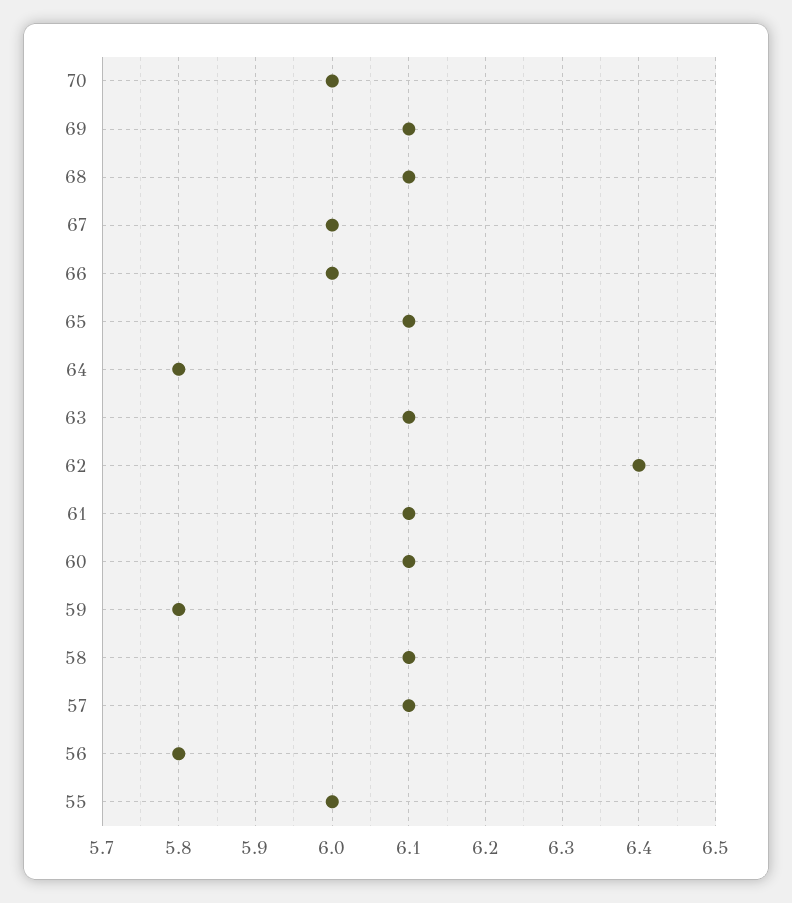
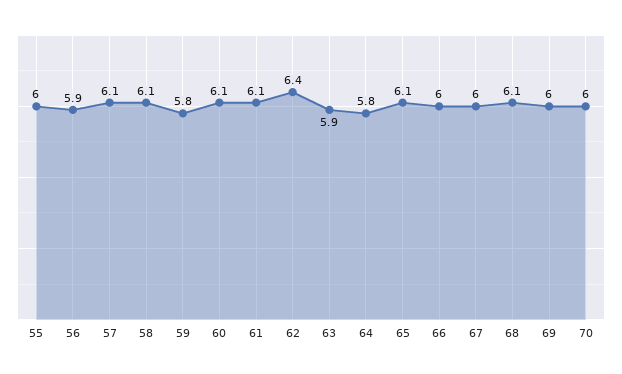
69: 6.1 -> 6
63: 6.1 -> 5.9
56: 5.8 -> 5.9

